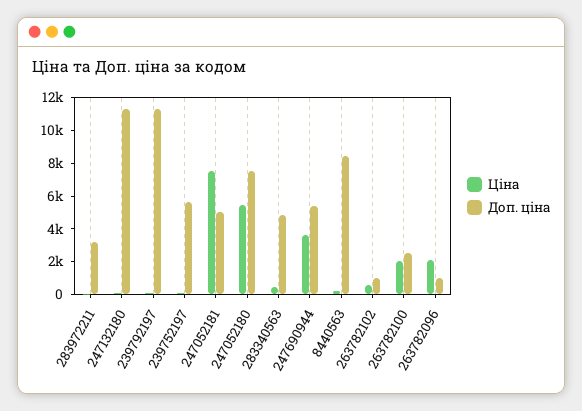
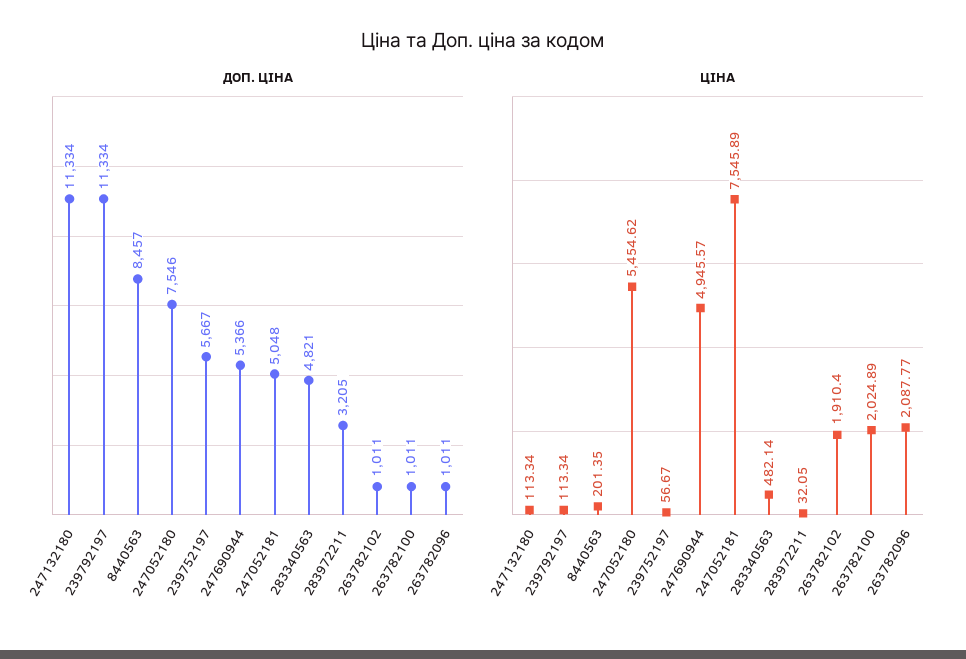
Ціна, 247690944: 3500 -> 4945.57
Ціна, 263782102: 500 -> 1910.4
Доп. ціна, 263782100: 2500 -> 1011

